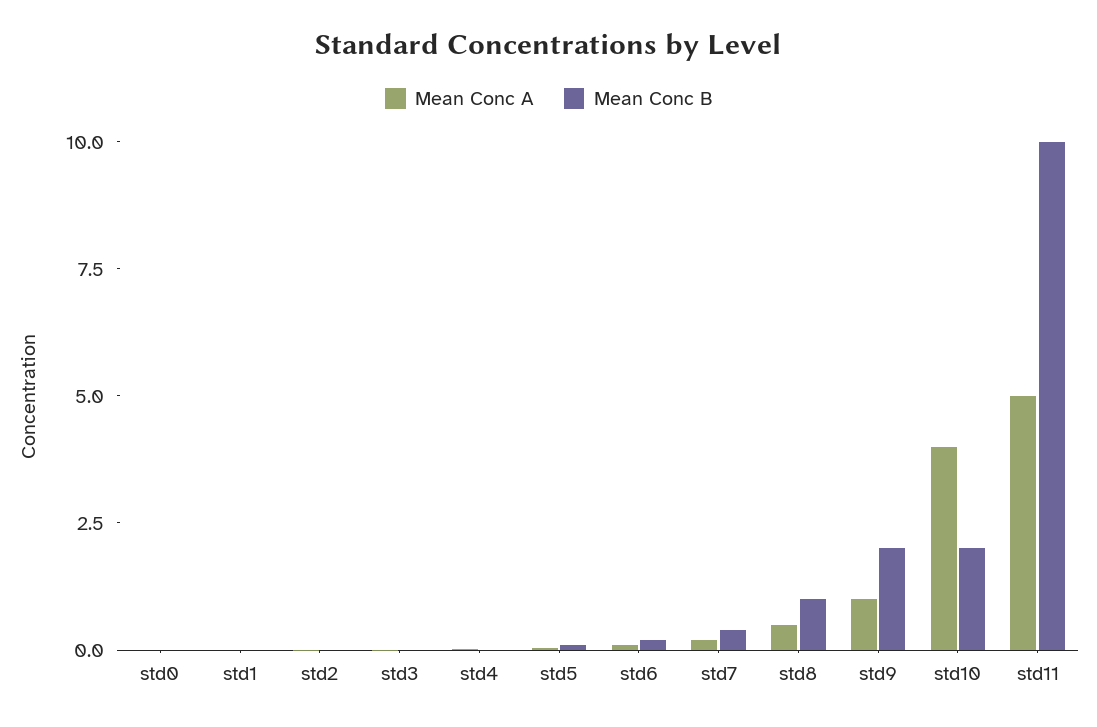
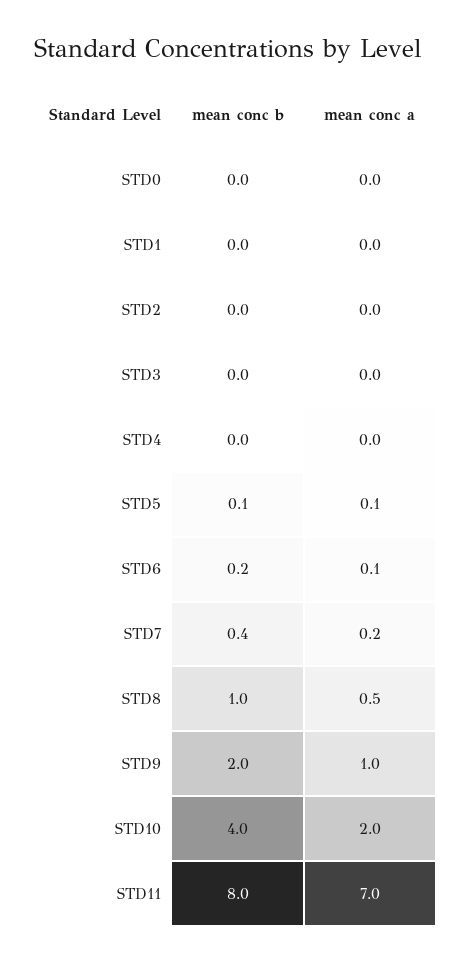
Mean Conc A, std10: 4 -> 2
Mean Conc B, std10: 2 -> 4
Mean Conc A, std11: 5 -> 7
Mean Conc B, std11: 10 -> 8

